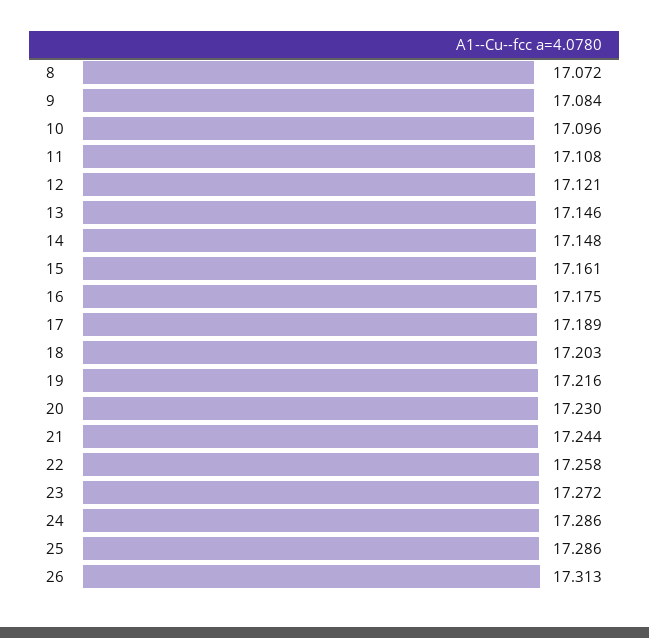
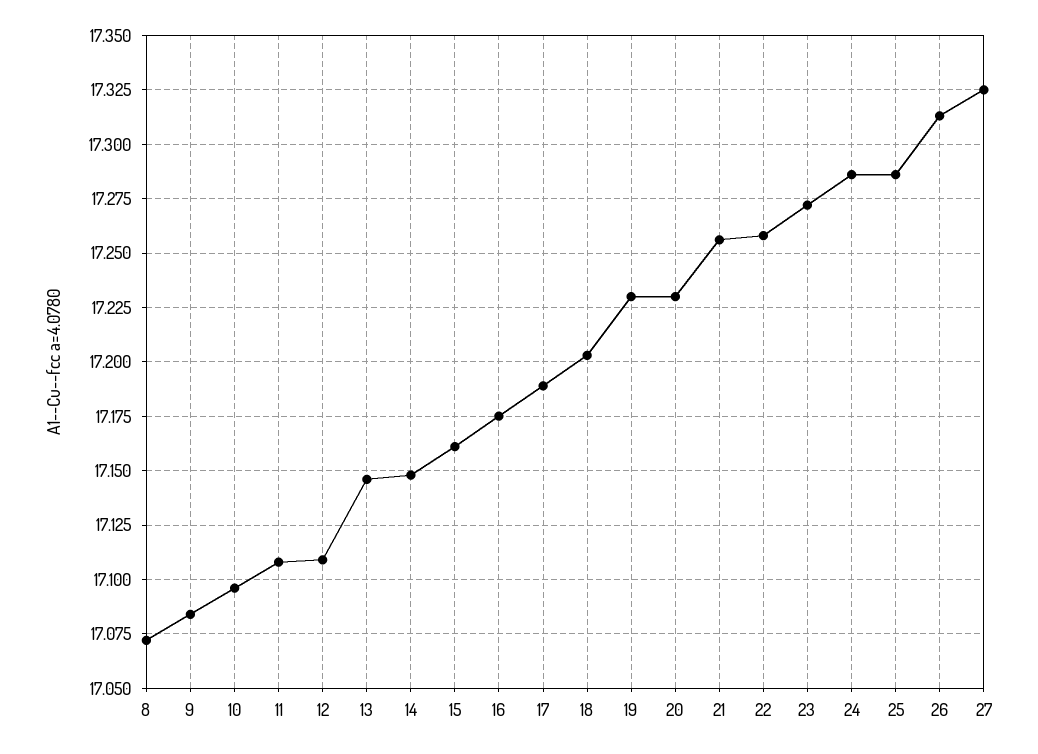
12: 17.121 -> 17.11
19: 17.216 -> 17.23
21: 17.244 -> 17.255
27: none -> 17.325

